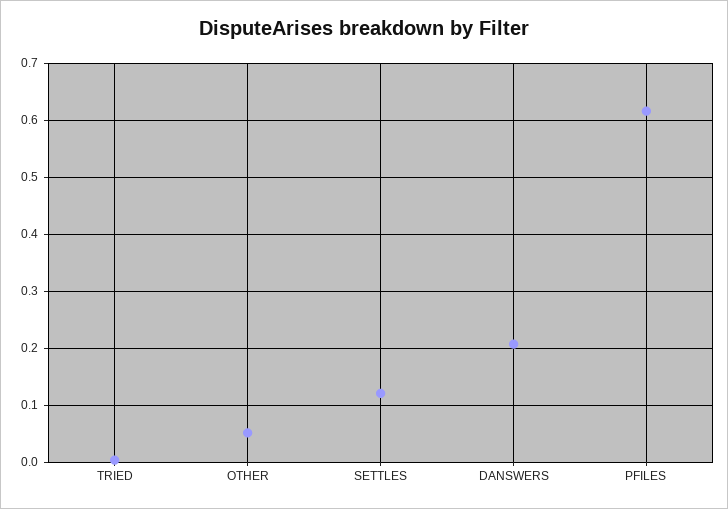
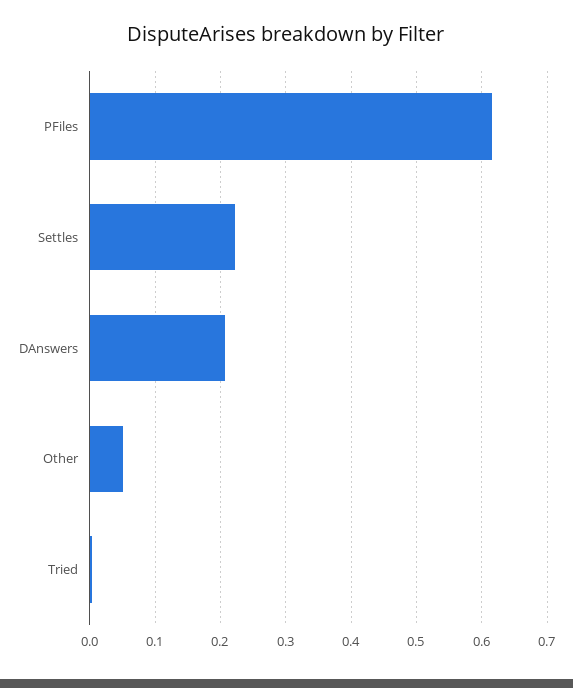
SETTLES: 0.12 -> 0.22

